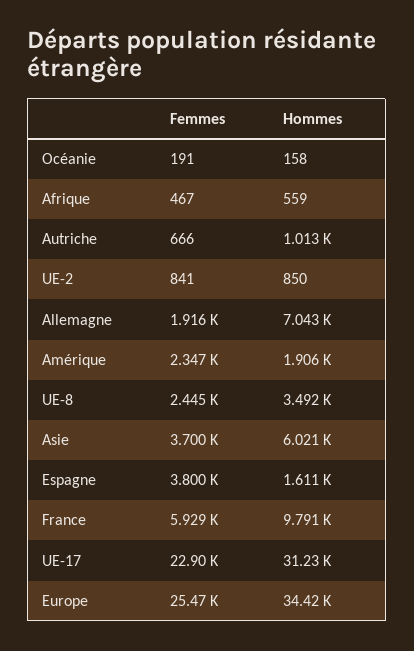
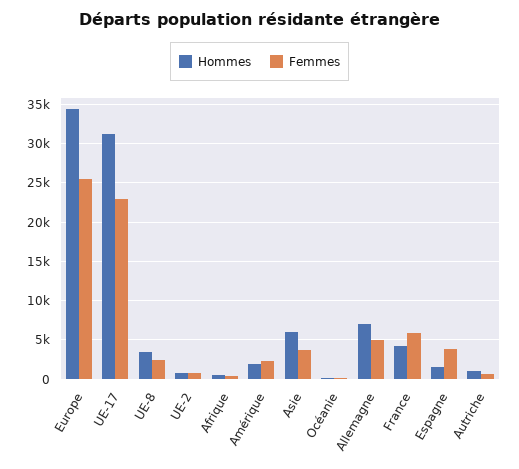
Femmes, Allemagne: 1916 -> 5000
Hommes, France: 9791 -> 4000

